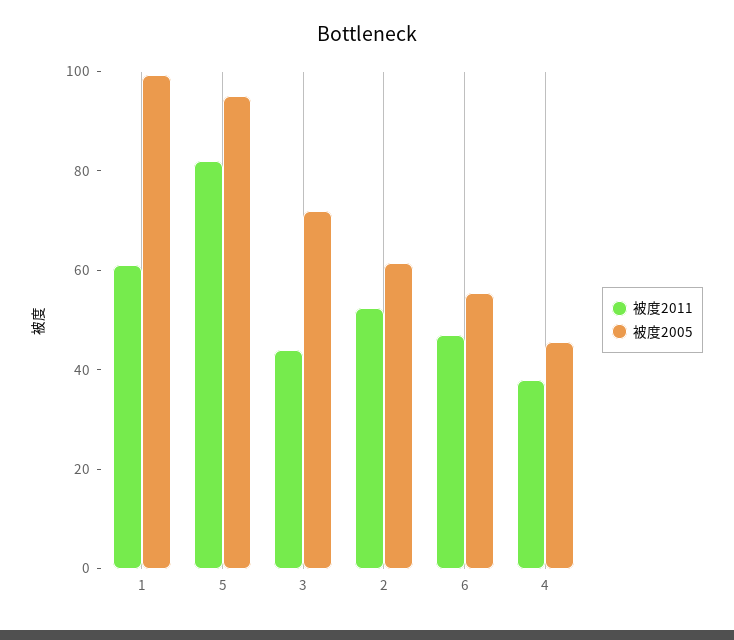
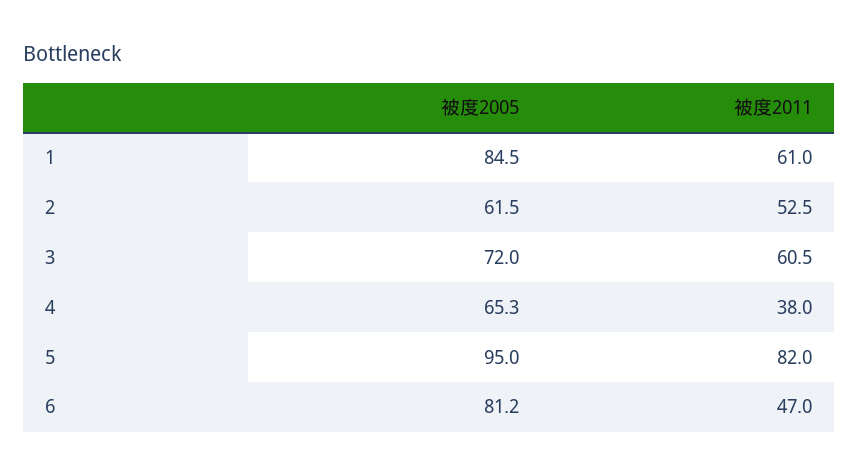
被度2005, 1: 100 -> 84.5
被度2011, 3: 45 -> 60.5
被度2005, 6: 55 -> 81.2
被度2005, 4: 45 -> 65.3

